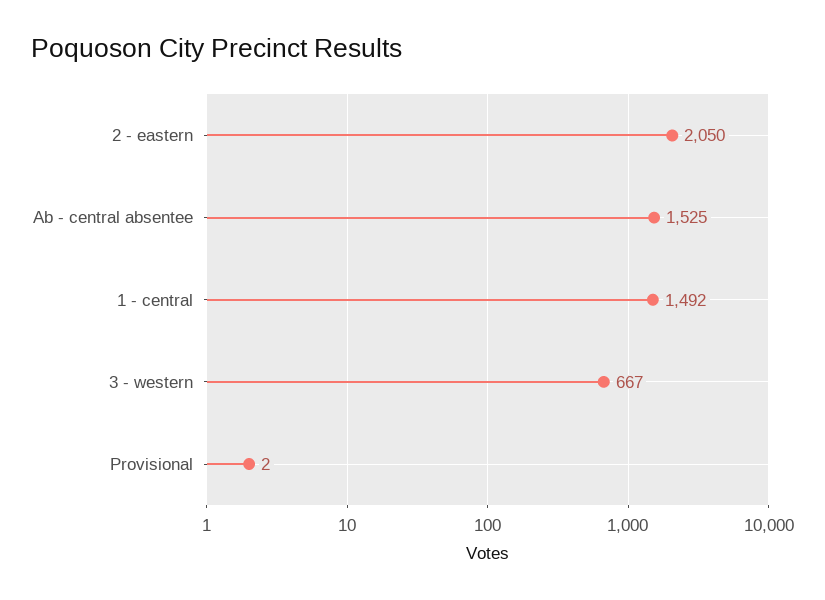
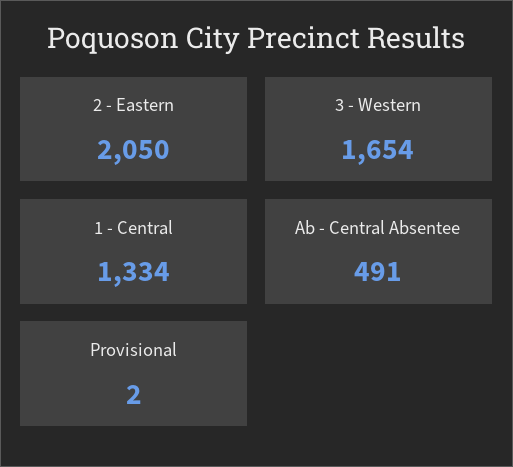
Ab - central absentee: 1525 -> 491
1 - central: 1492 -> 1334
3 - western: 667 -> 1654

